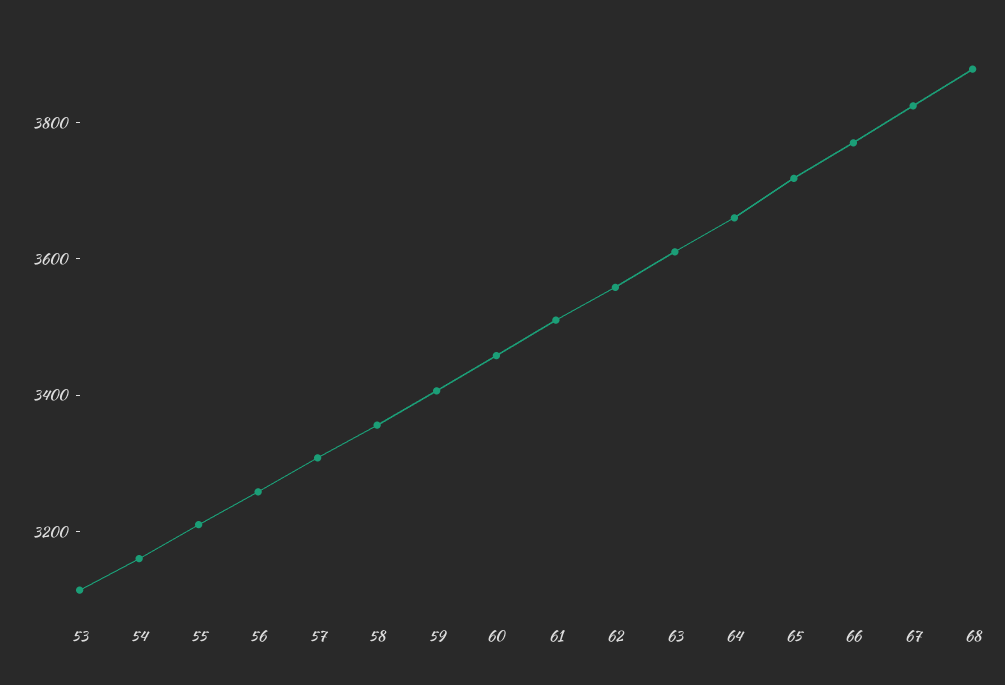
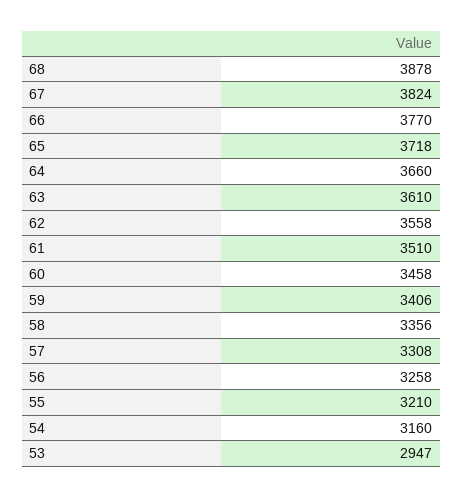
53: 3100 -> 2947

